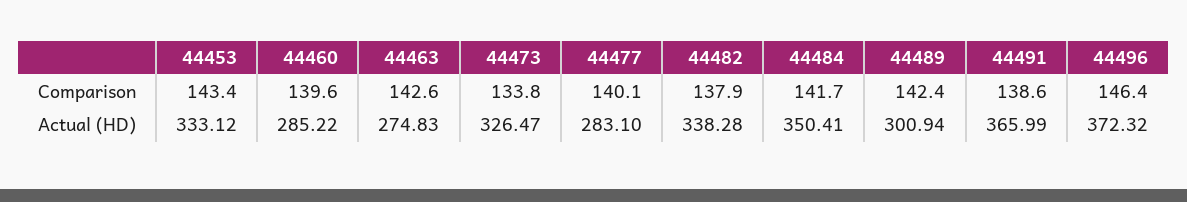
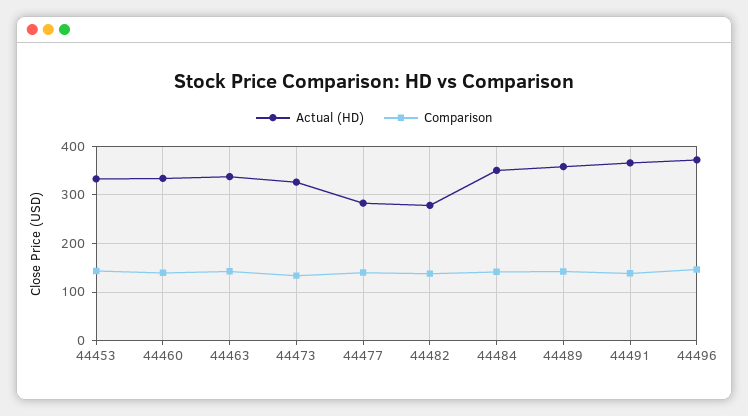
Actual (HD), 44460: 285.22 -> 340
Actual (HD), 44463: 274.83 -> 340
Actual (HD), 44482: 338.28 -> 280
Actual (HD), 44489: 300.94 -> 360

